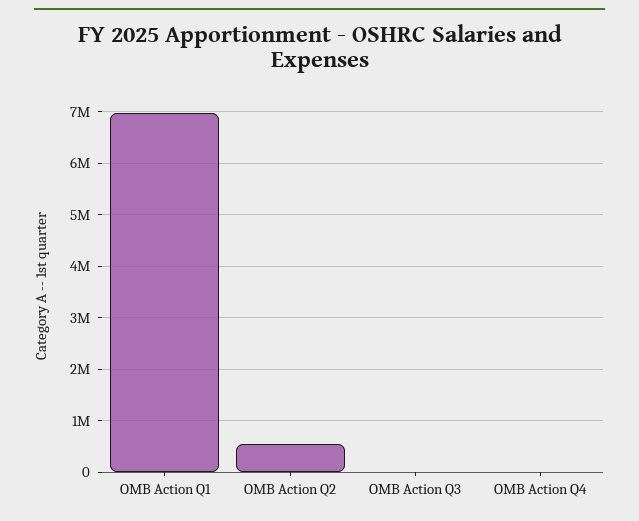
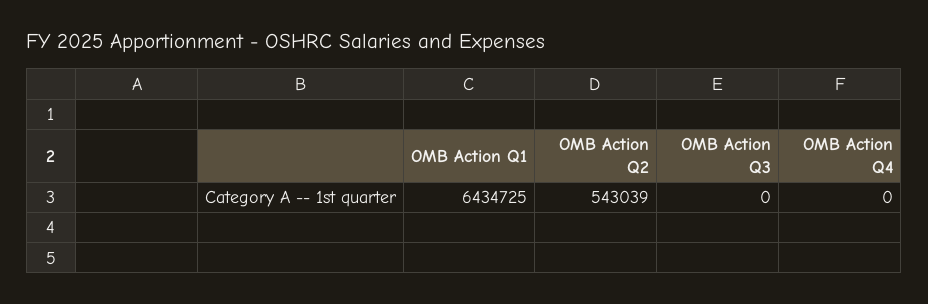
OMB Action Q1: 7000000 -> 6434725

